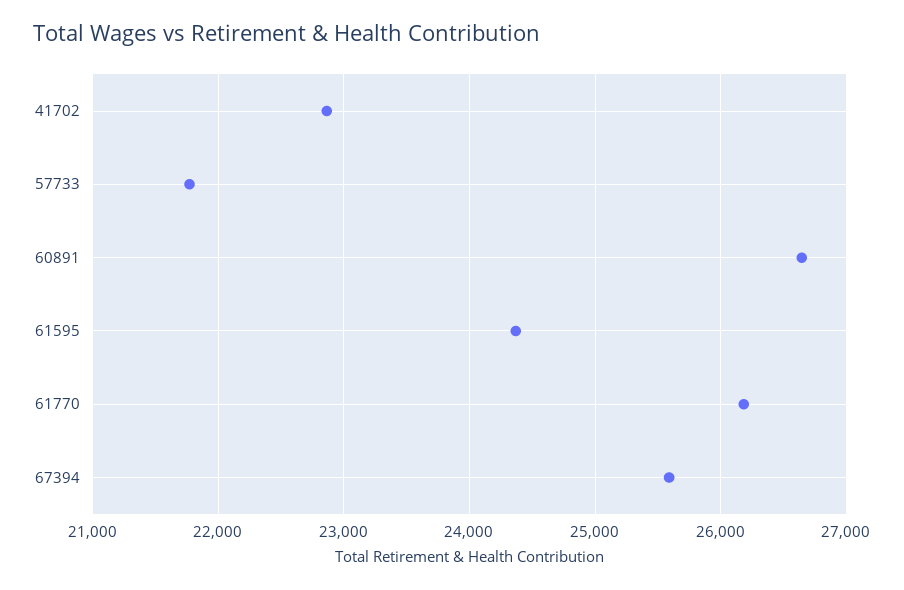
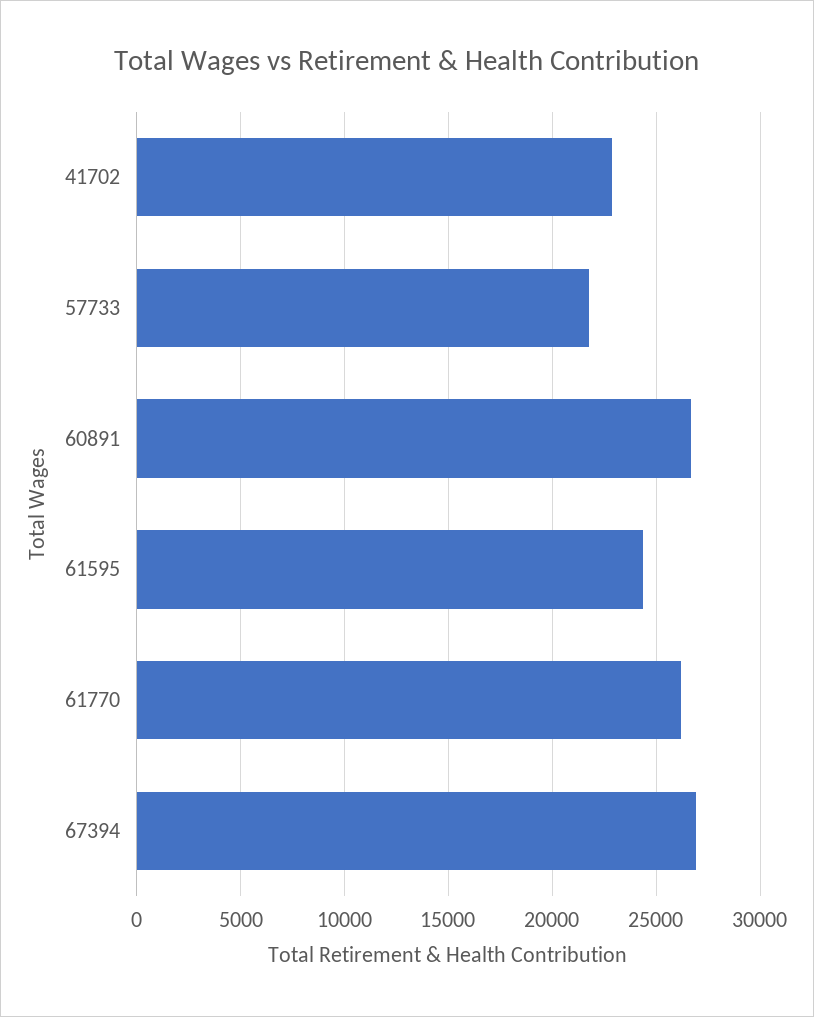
67394: 25600 -> 27000

